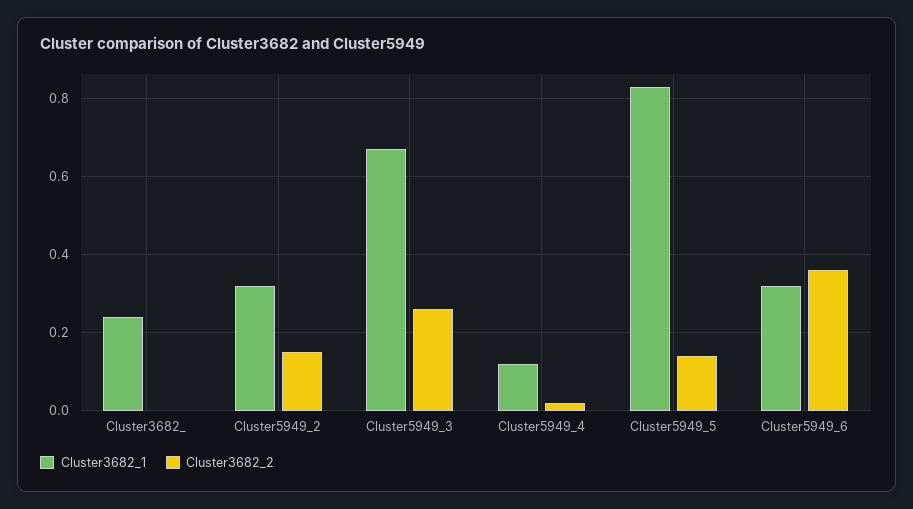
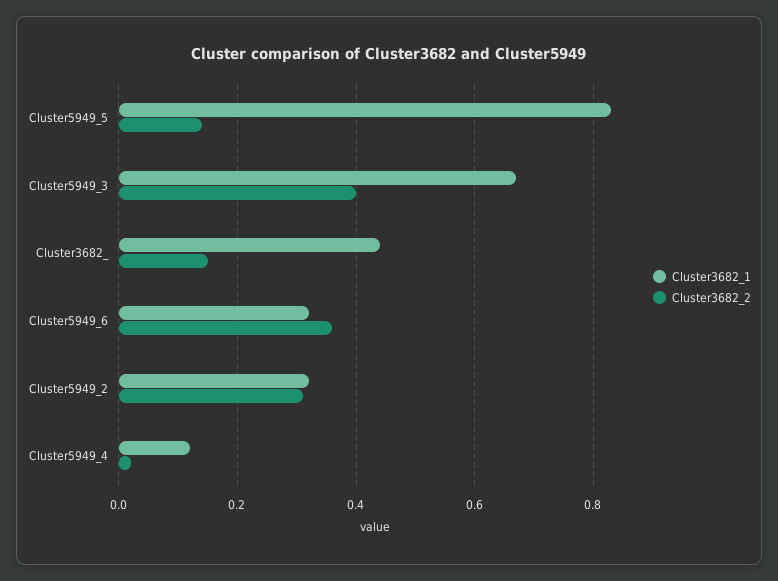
Cluster3682_1, Cluster3682_: 0.25 -> 0.45
Cluster3682_2, Cluster3682_: 0 -> 0.15
Cluster3682_2, Cluster5949_2: 0.15 -> 0.3
Cluster3682_2, Cluster5949_3: 0.25 -> 0.4

